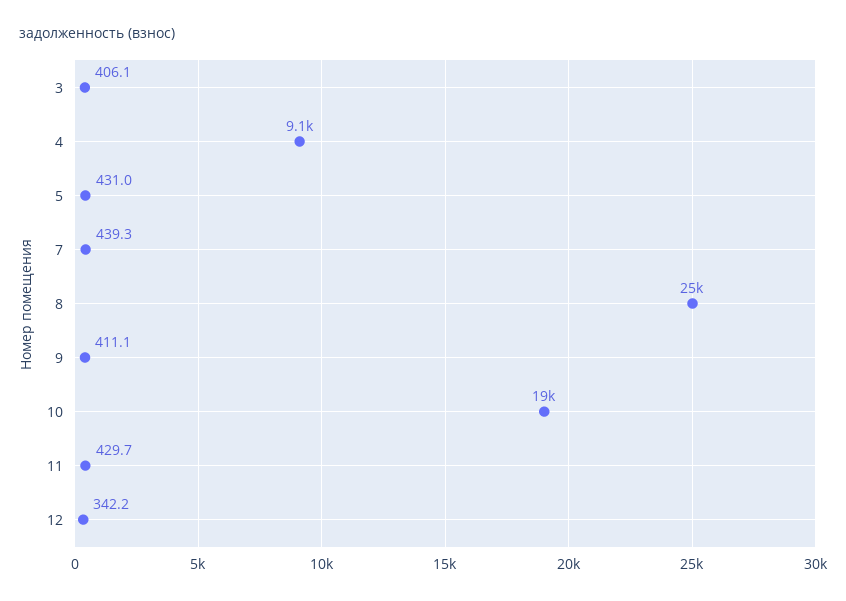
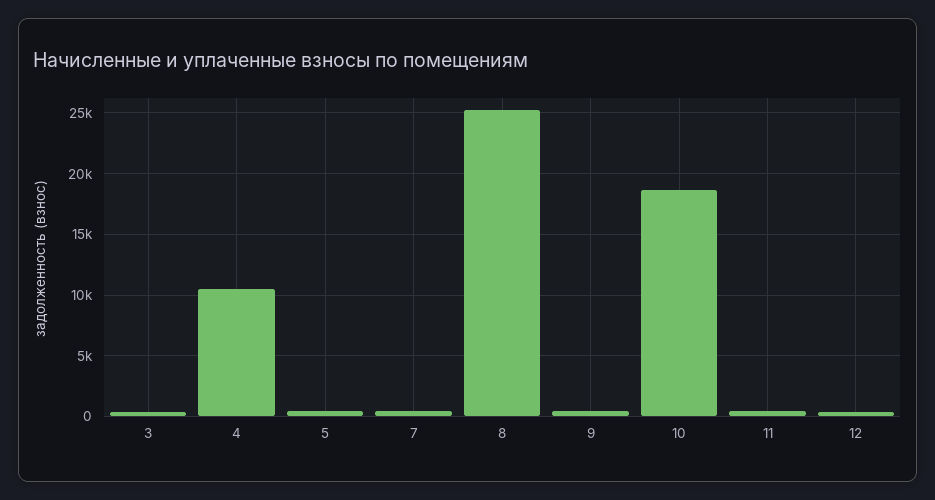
4: 9100 -> 10500

